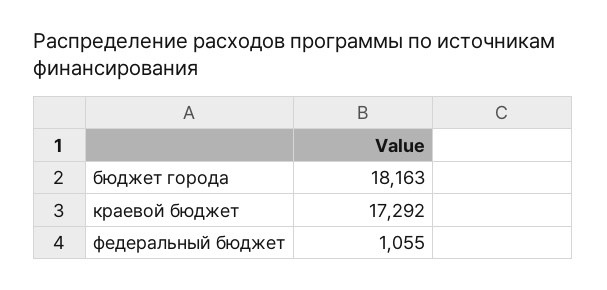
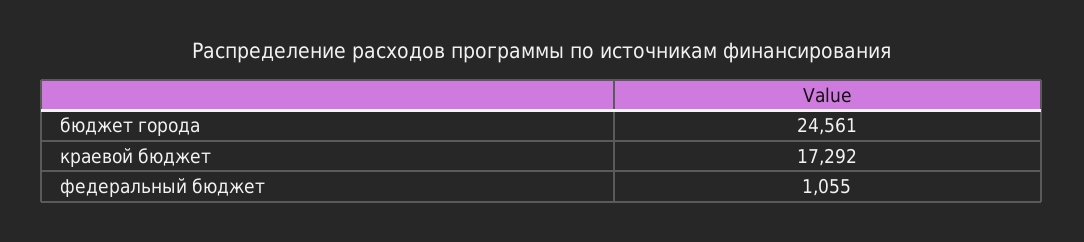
бюджет города: 18163 -> 24561

